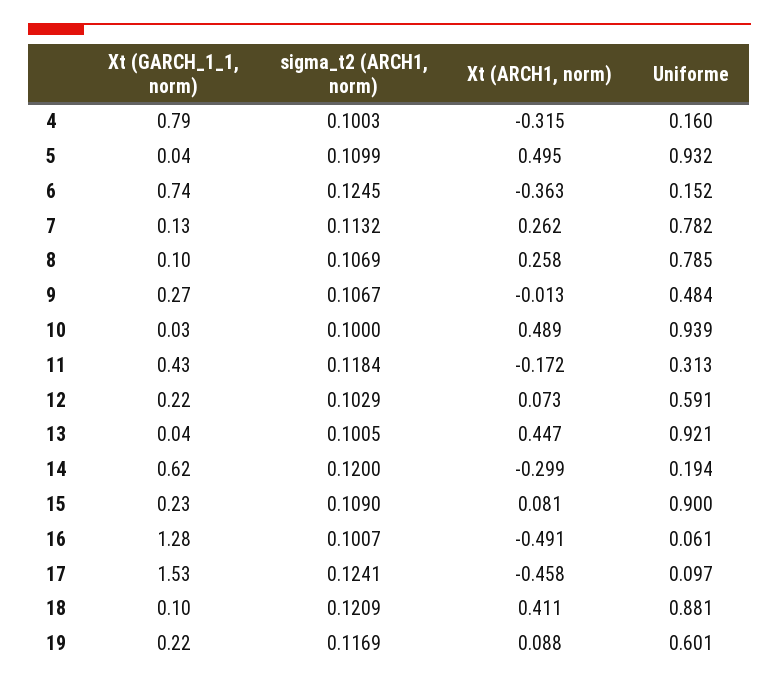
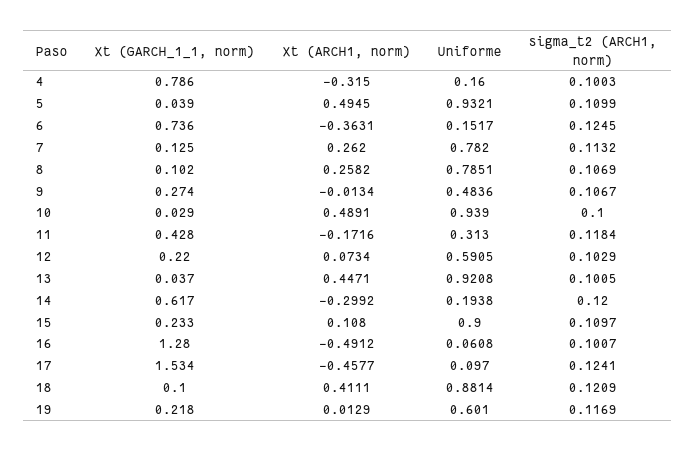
sigma_t2 (ARCH1, norm), 15: 0.109 -> 0.1097
Xt (ARCH1, norm), 15: 0.081 -> 0.108
Xt (ARCH1, norm), 19: 0.088 -> 0.0129

